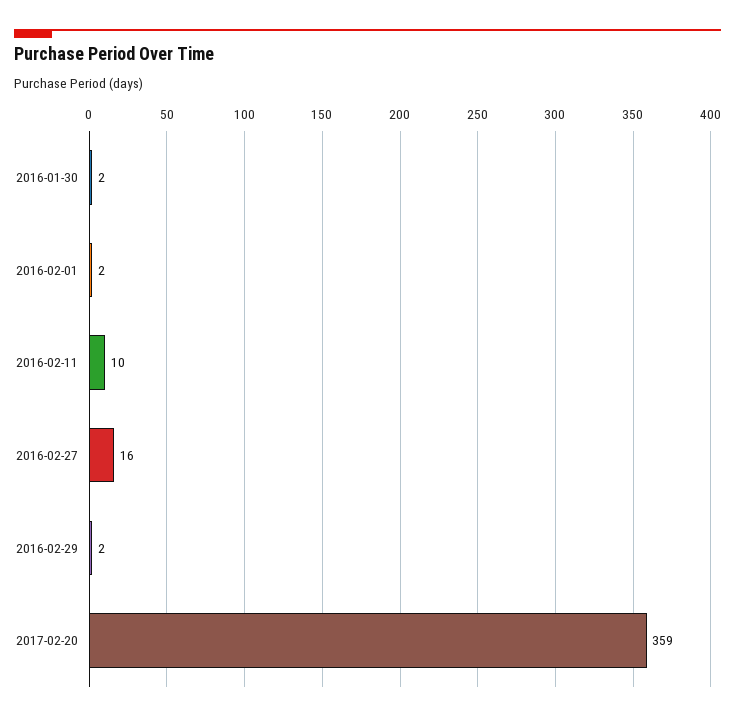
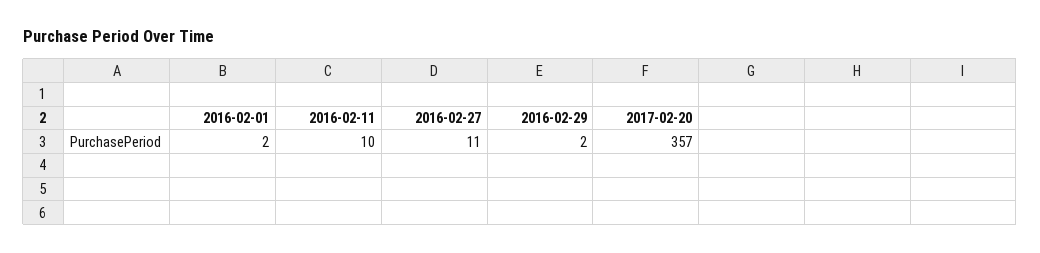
2016-01-30: 2 -> none
2016-02-27: 16 -> 11
2017-02-20: 359 -> 357

